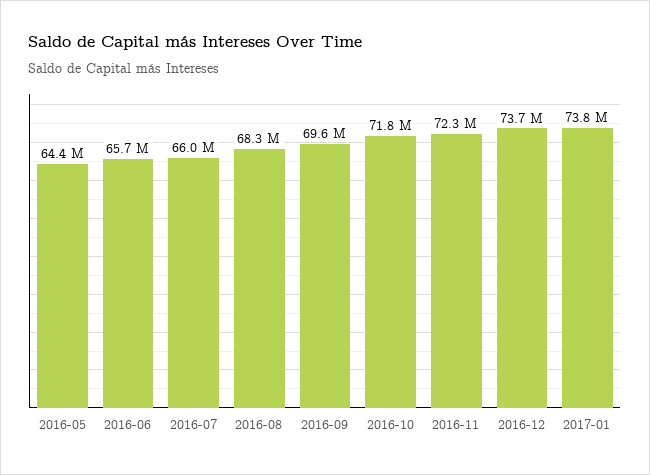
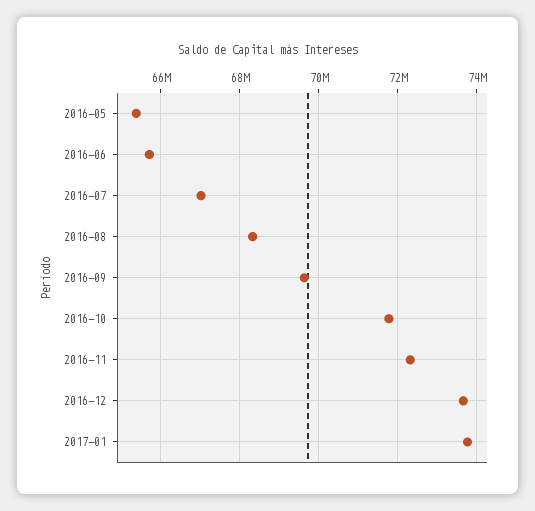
2016-05: 64400000 -> 65400000
2016-07: 66000000 -> 67000000

